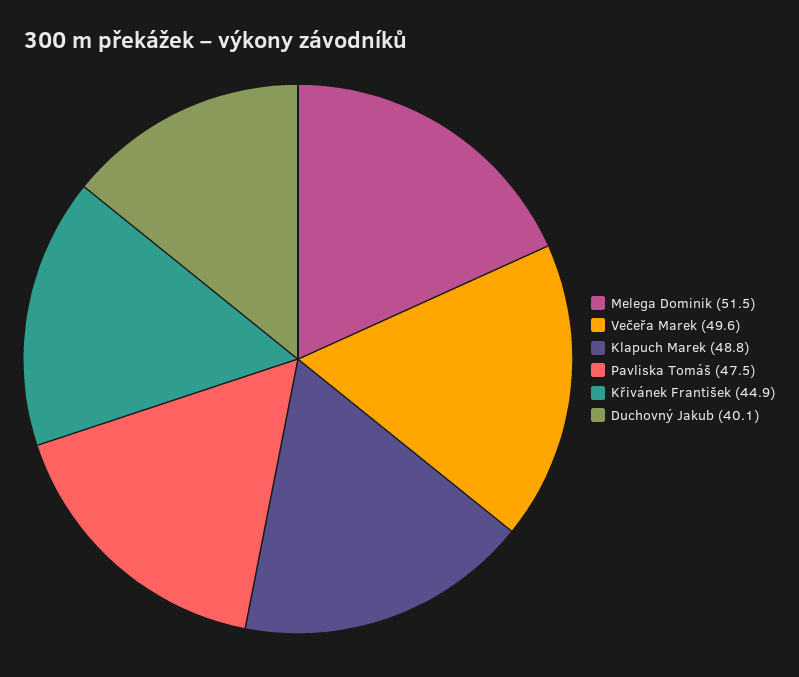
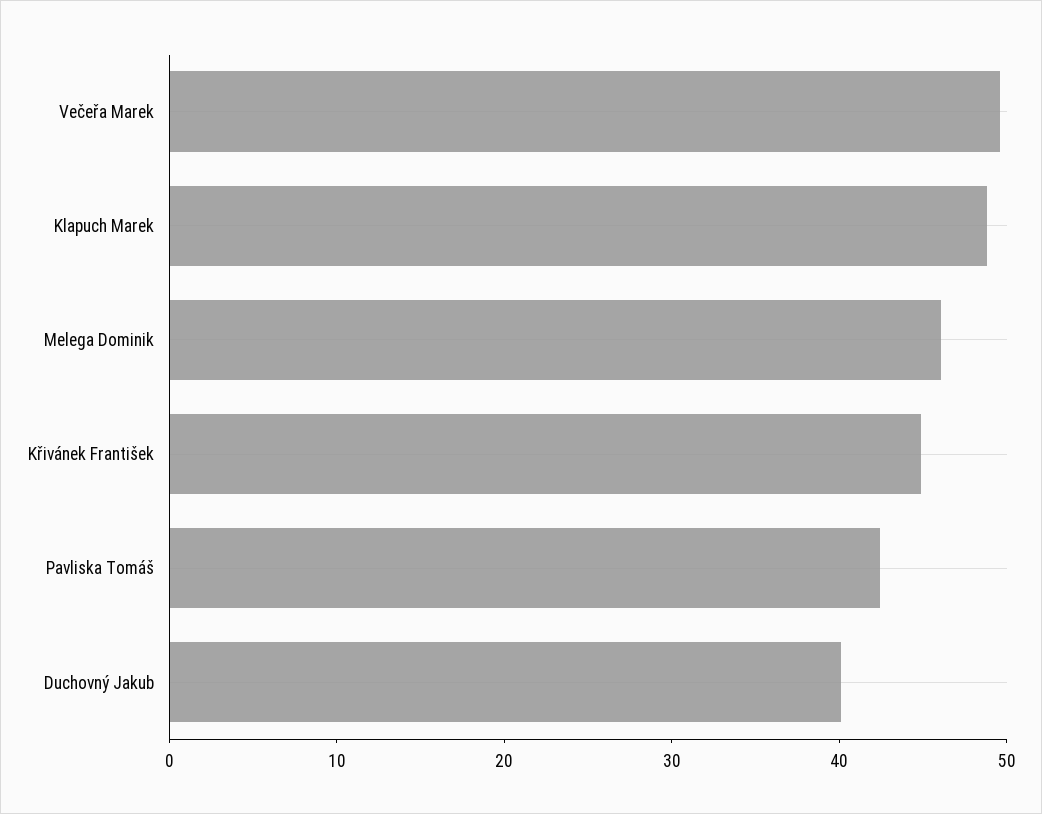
Melega Dominik: 51.5 -> 46
Pavliska Tomáš: 47.5 -> 42

